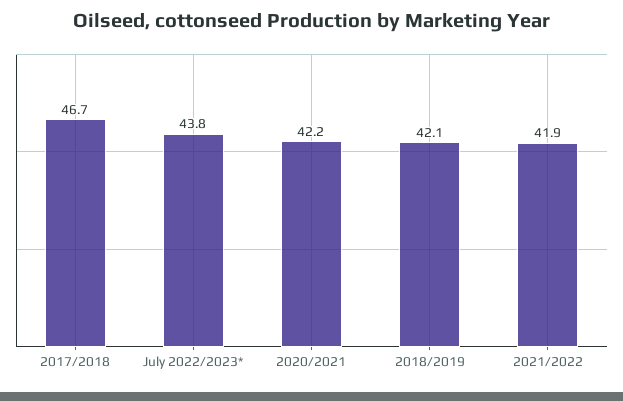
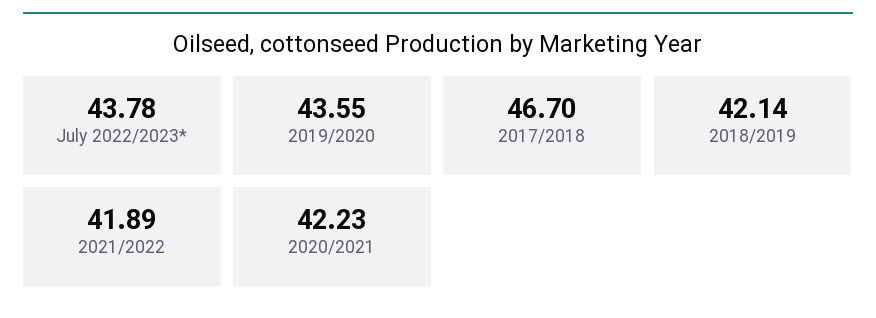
2019/2020: none -> 43.55

